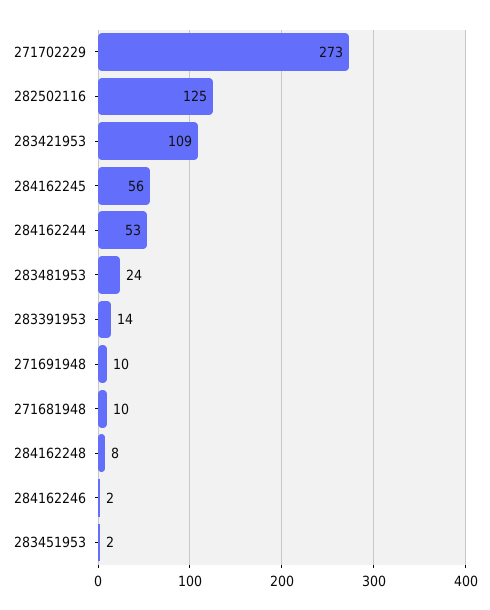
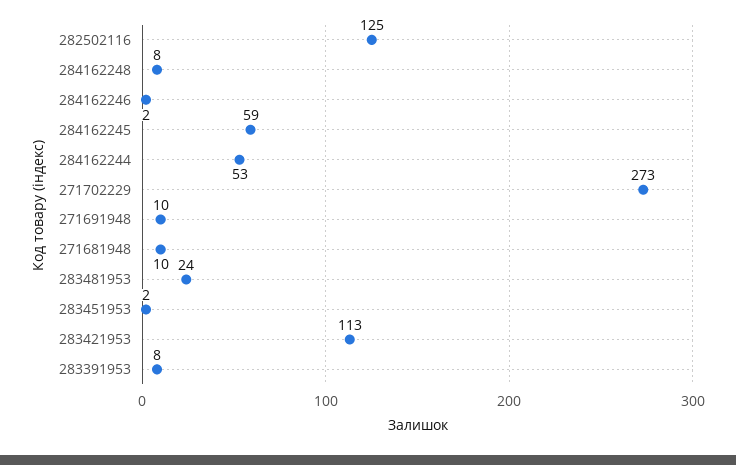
283421953: 109 -> 113
284162245: 56 -> 59
283391953: 14 -> 8

